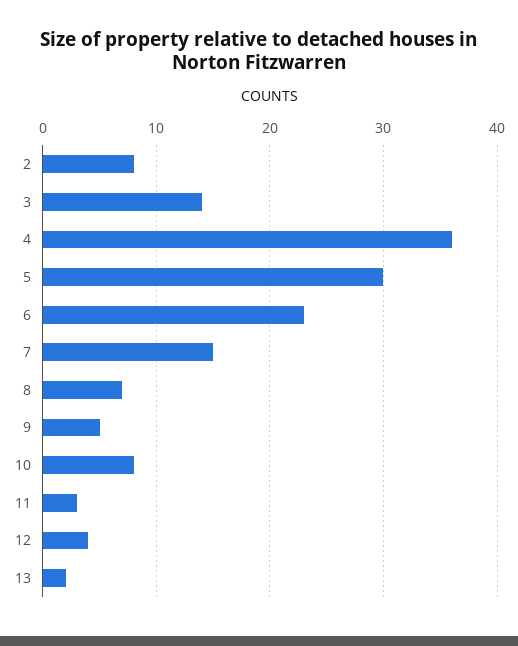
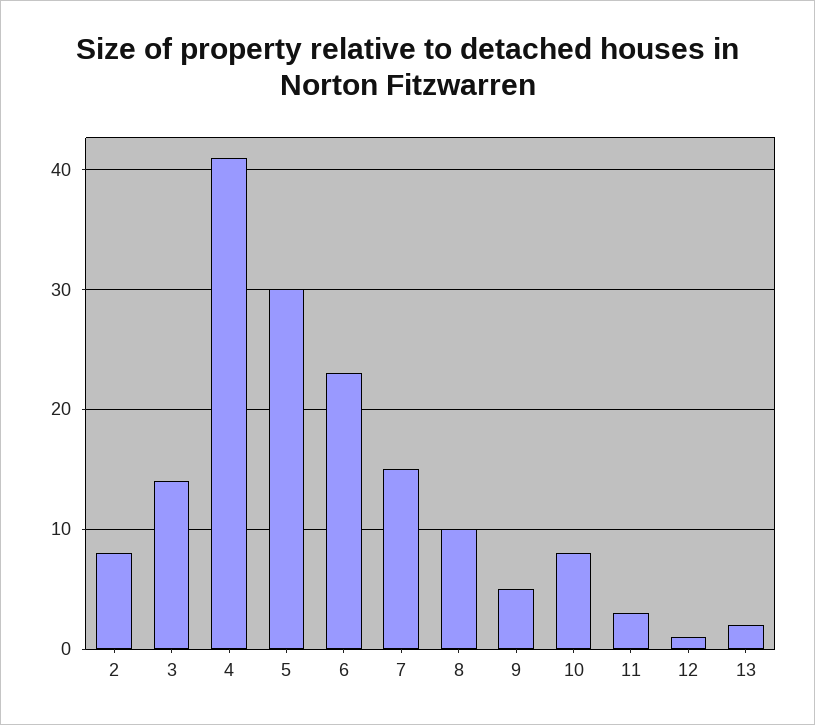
4: 36 -> 41
8: 7 -> 10
12: 4 -> 1

